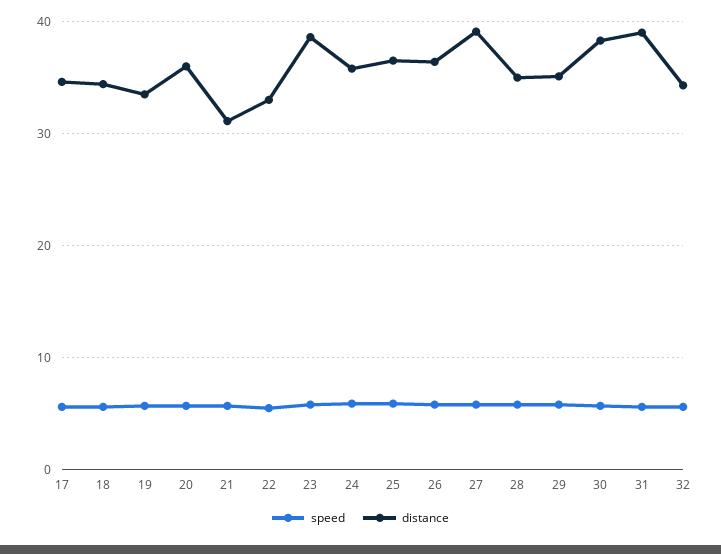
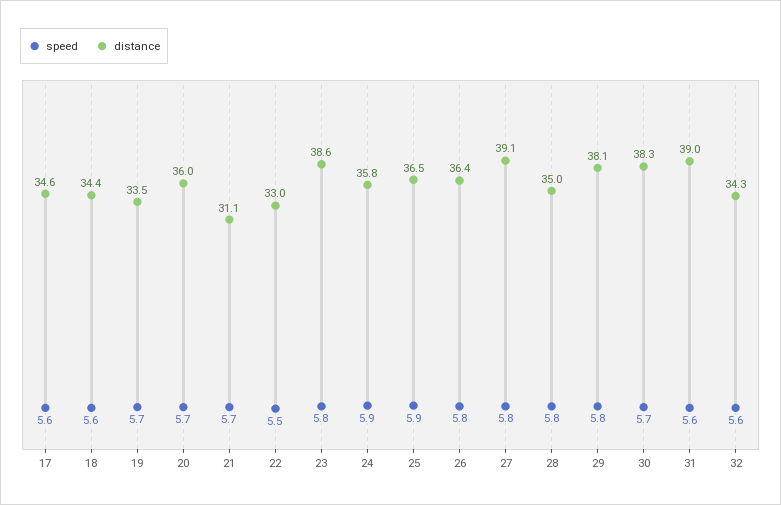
distance, 29: 35 -> 38.1

